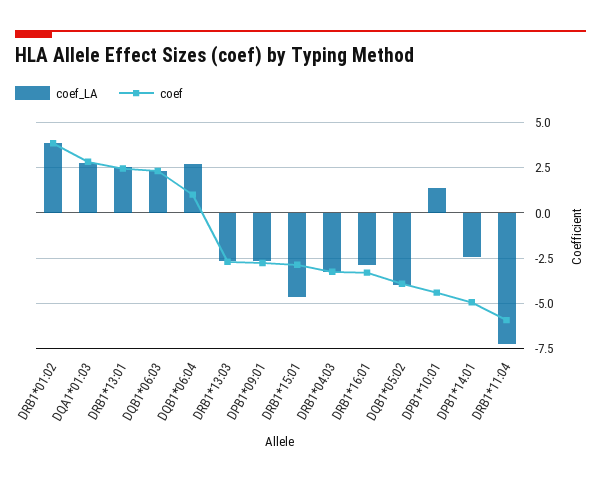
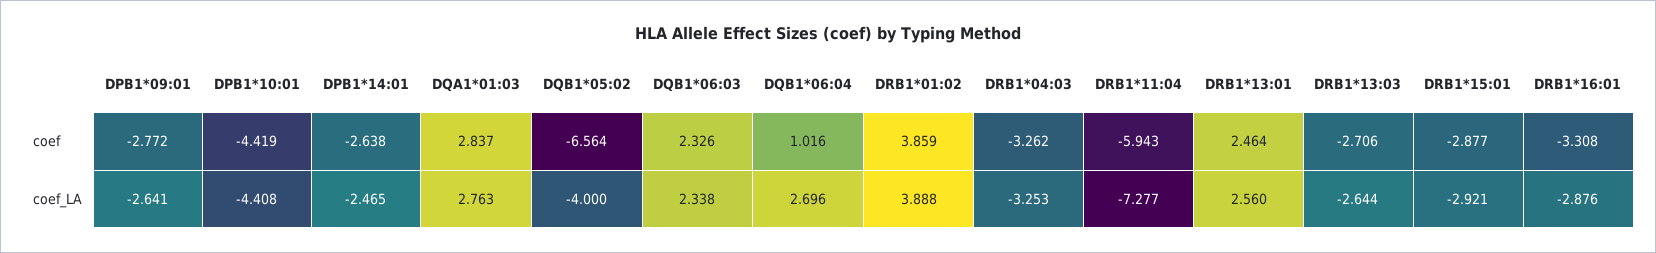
coef_LA, DRB1*15:01: -4.5 -> -2.921
coef, DQB1*05:02: -4 -> -6.564
coef_LA, DPB1*10:01: 1.5 -> -4.408
coef, DPB1*14:01: -5 -> -2.638

